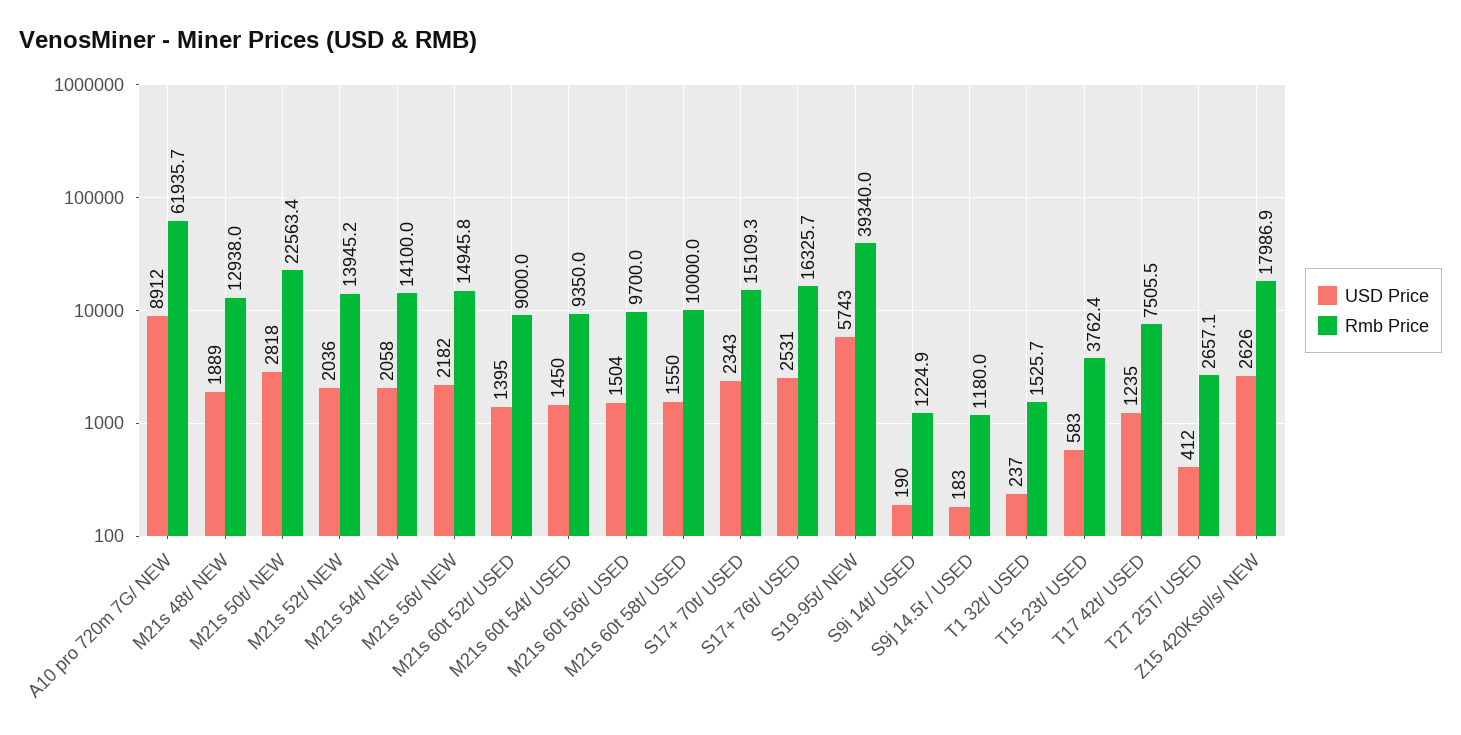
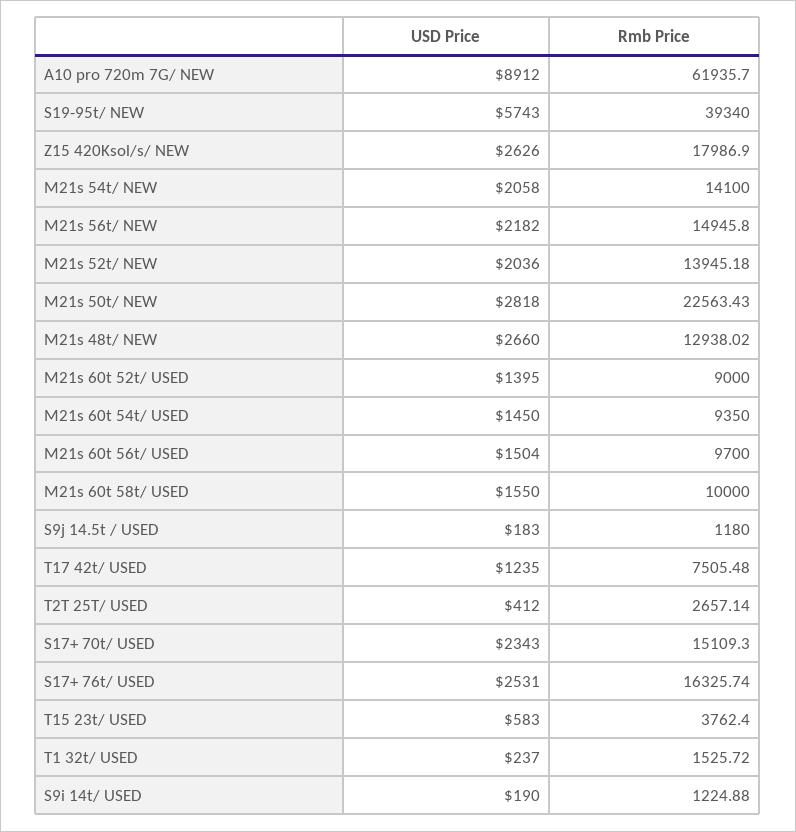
USD Price, M21s 48t/ NEW: 1889 -> 2660

